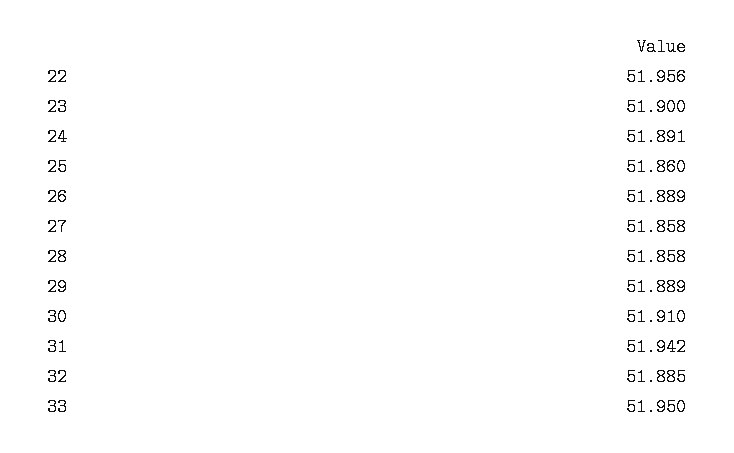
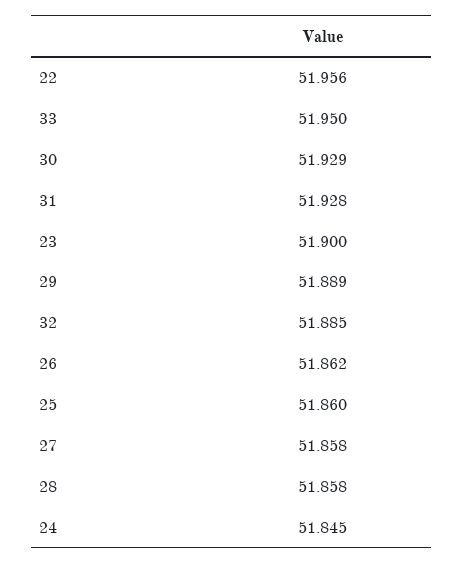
24: 51.891 -> 51.845
26: 51.889 -> 51.862
30: 51.91 -> 51.929
31: 51.942 -> 51.928

